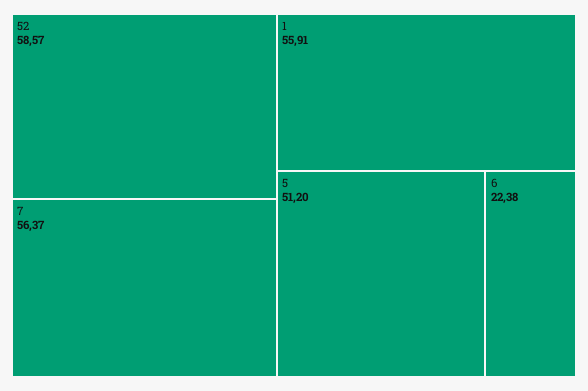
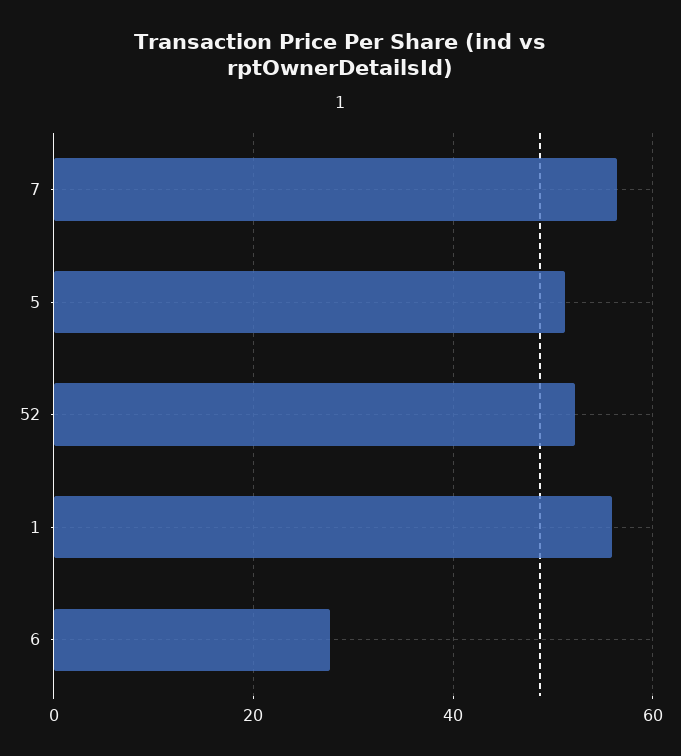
52: 58.57 -> 52
6: 22.38 -> 28

